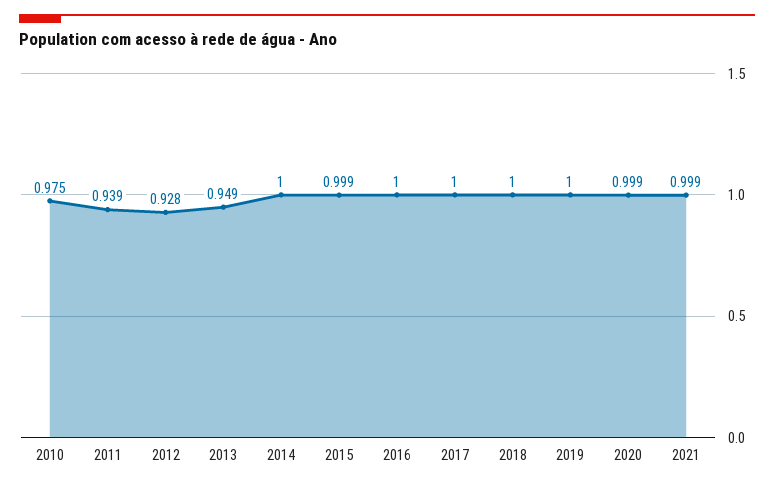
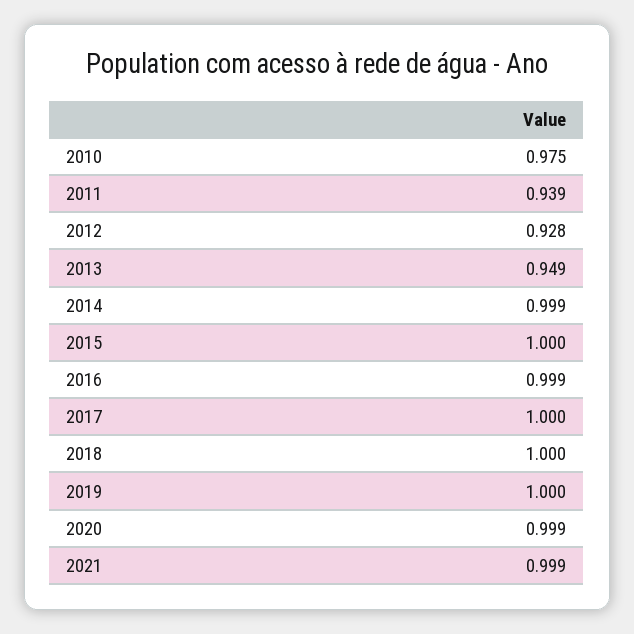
2014: 1 -> 0.999
2015: 0.999 -> 1
2016: 1 -> 0.999

